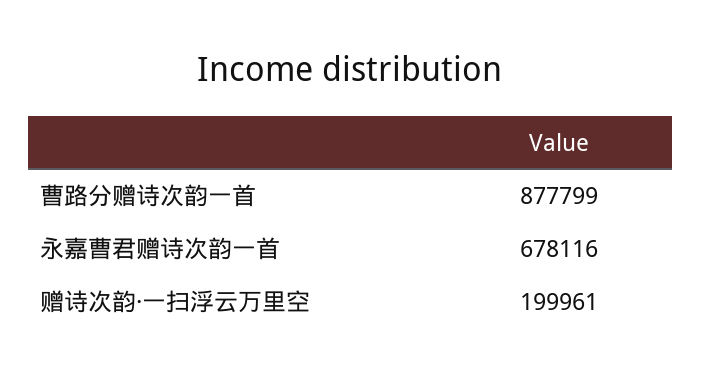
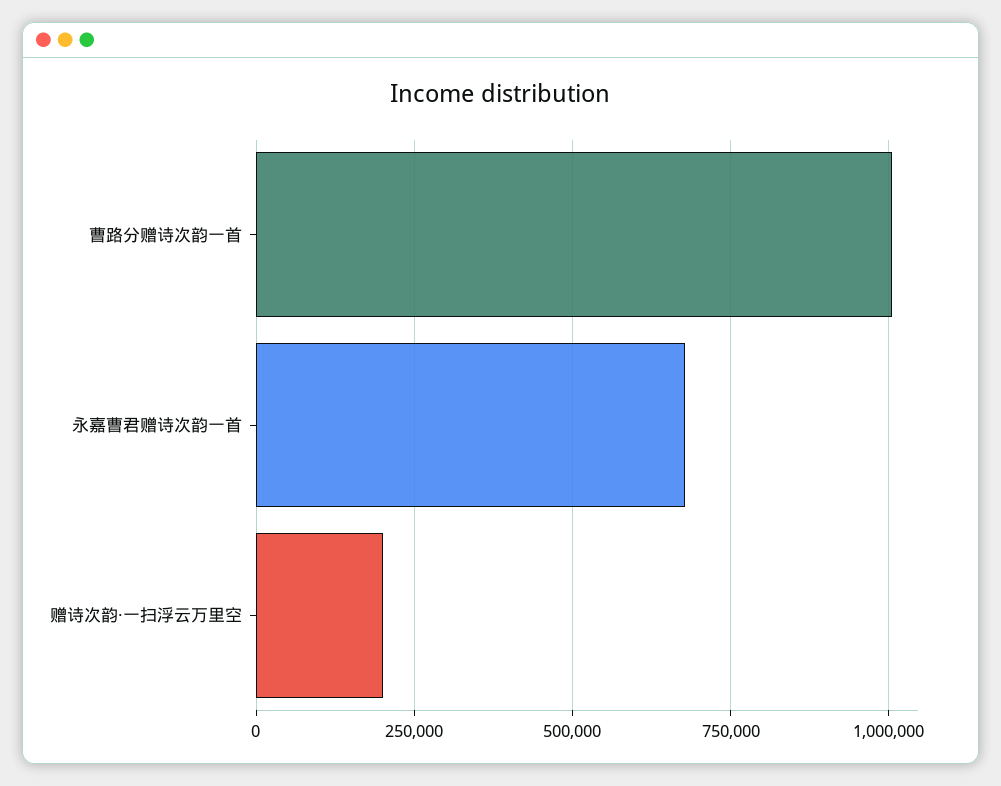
曹路分赠诗次韵一首: 877799 -> 1000000

